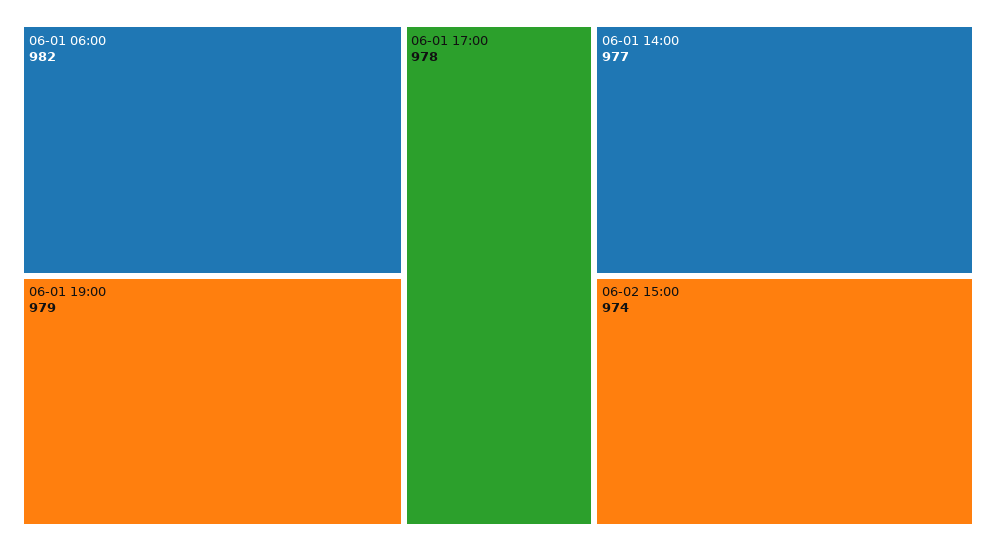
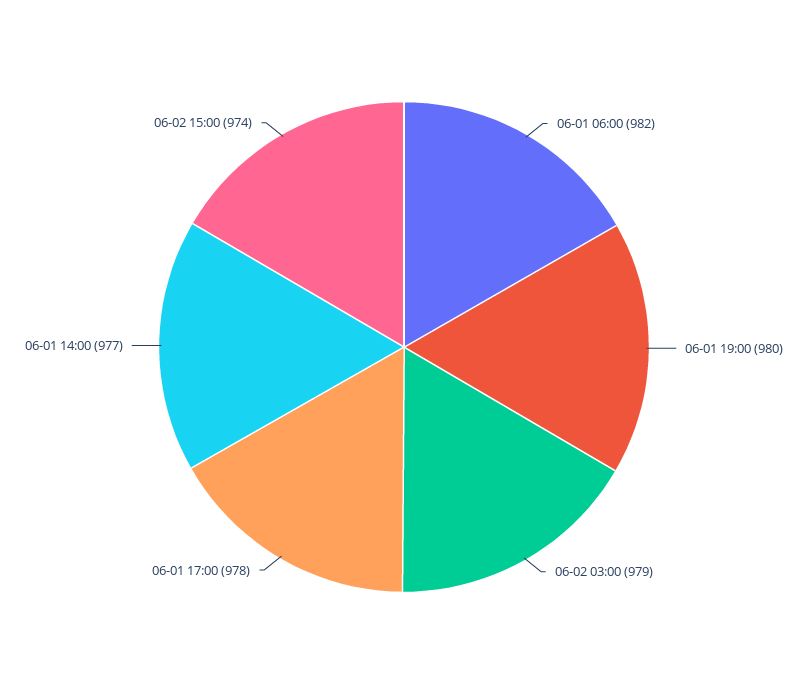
06-01 19:00: 979 -> 980
06-02 03:00: none -> 979

